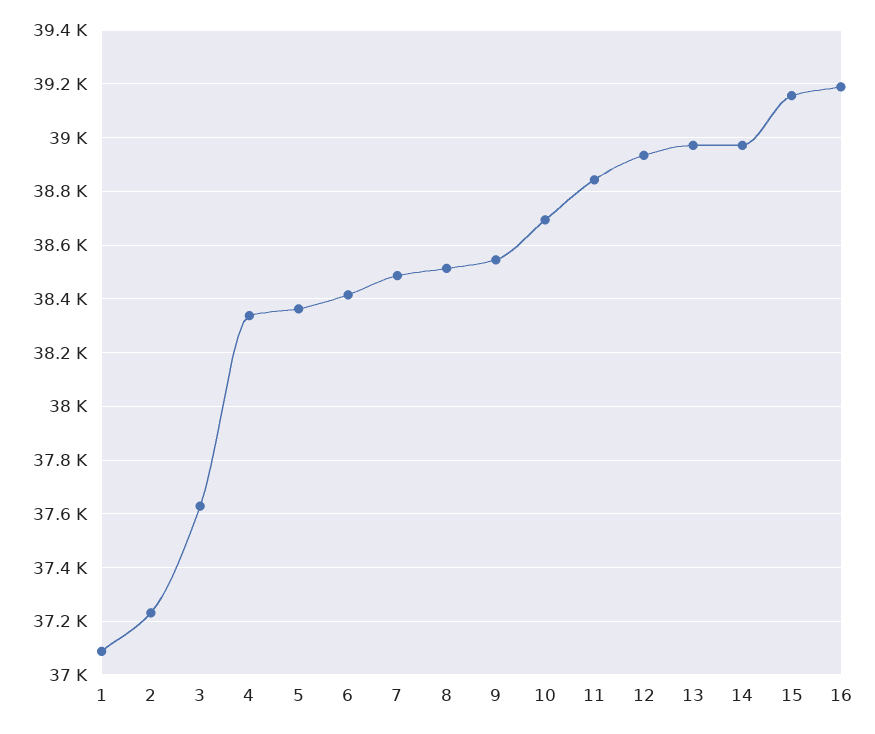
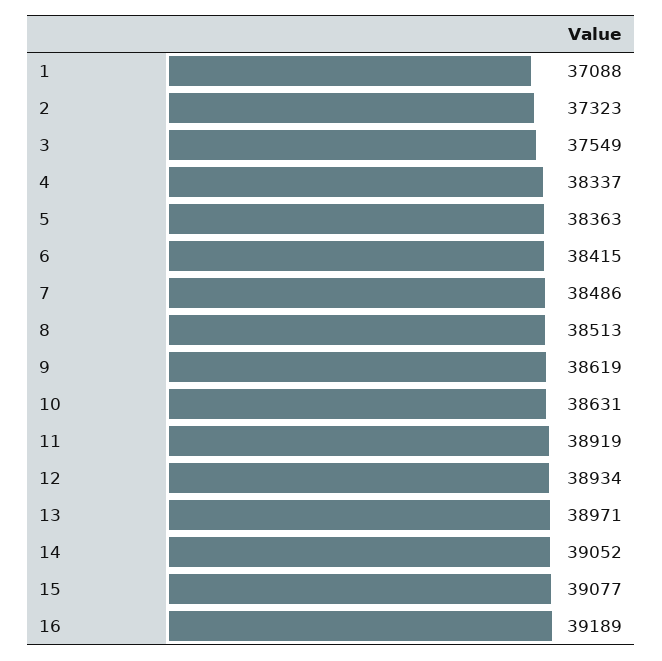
2: 37225 -> 37323
3: 37625 -> 37549
9: 38550 -> 38619
10: 38700 -> 38631
11: 38850 -> 38919
14: 38975 -> 39052
15: 39150 -> 39077

